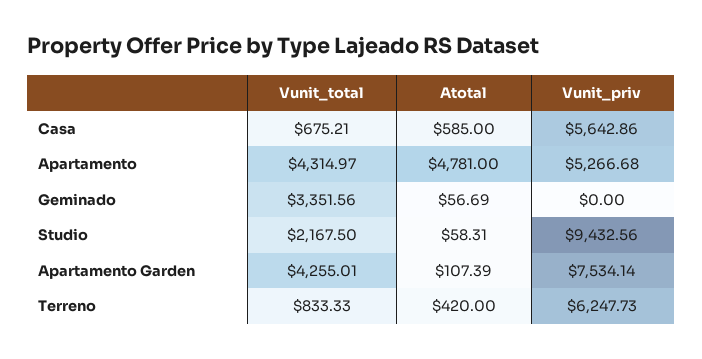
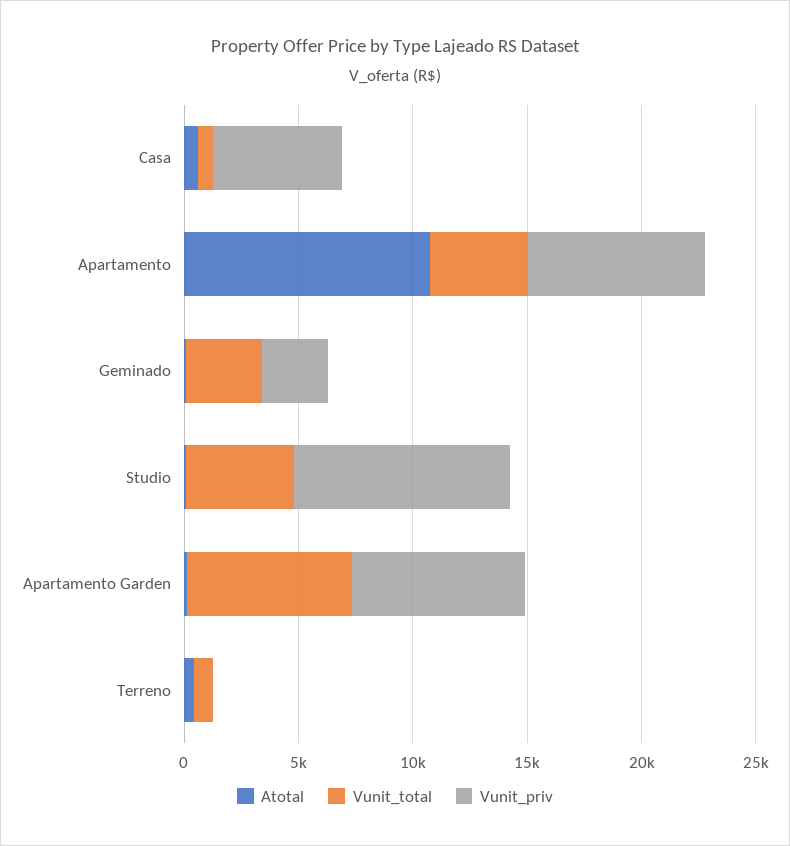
Atotal, Apartamento: 4781 -> 11000
Vunit_priv, Apartamento: 5266.68 -> 8000
Vunit_priv, Geminado: 0 -> 3000
Vunit_total, Studio: 2167.5 -> 5000
Vunit_total, Apartamento Garden: 4255.01 -> 7000
Vunit_priv, Terreno: 6247.73 -> 0

